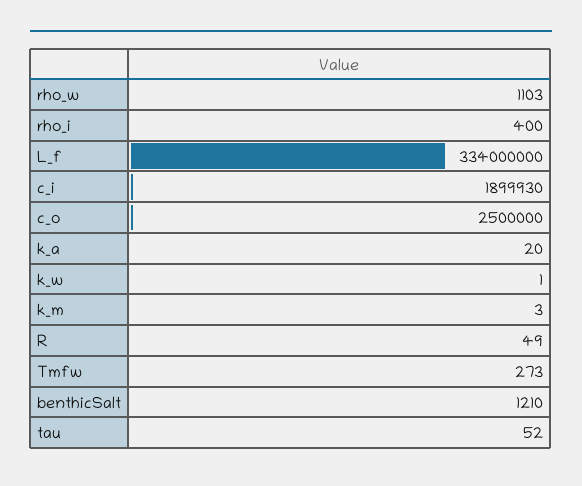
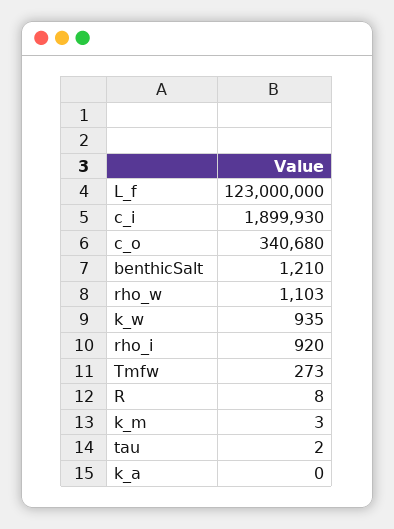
rho_i: 400 -> 920
L_f: 334000000 -> 123000000
c_o: 2500000 -> 340680
k_a: 20 -> 0
k_w: 1 -> 935
R: 49 -> 8
tau: 52 -> 2

